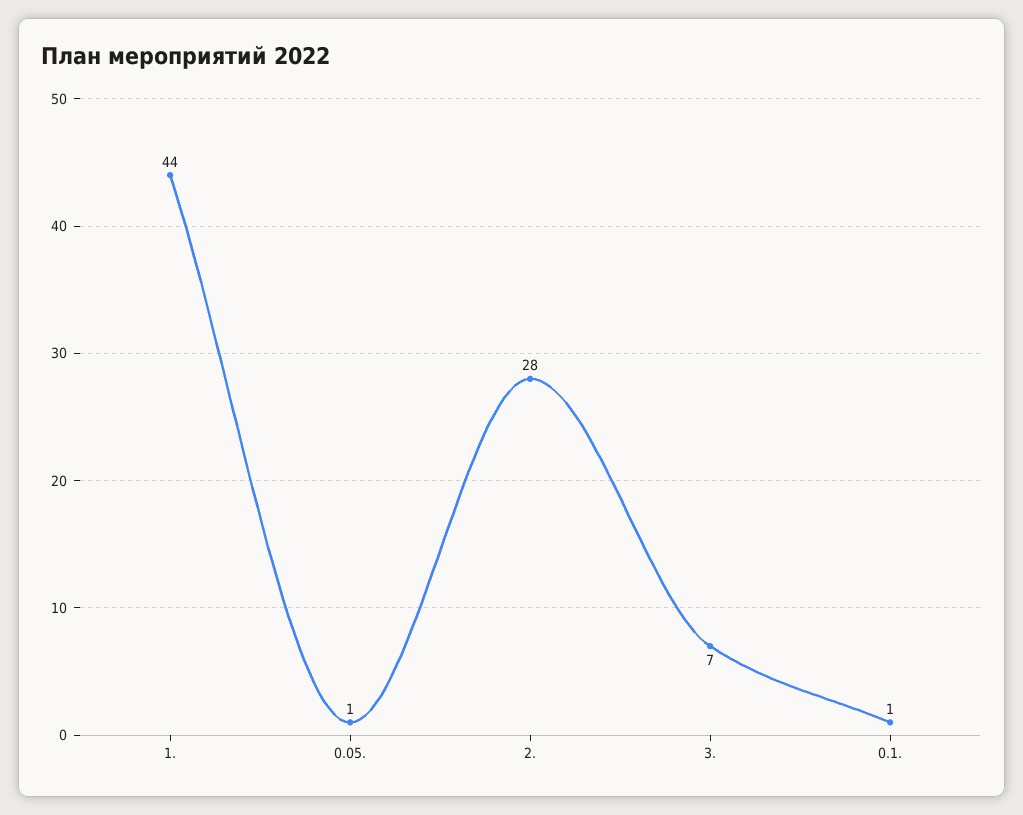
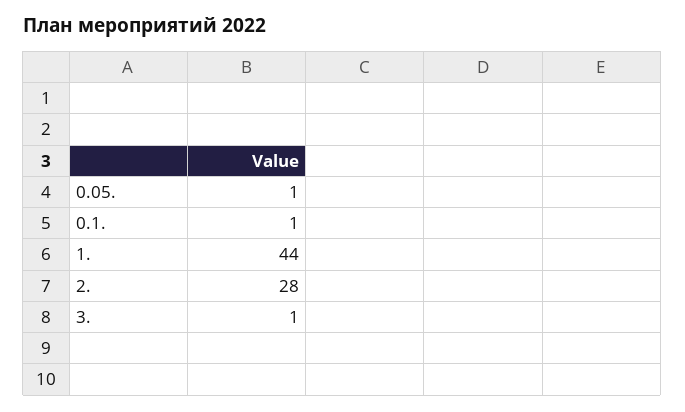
3.: 7 -> 1

